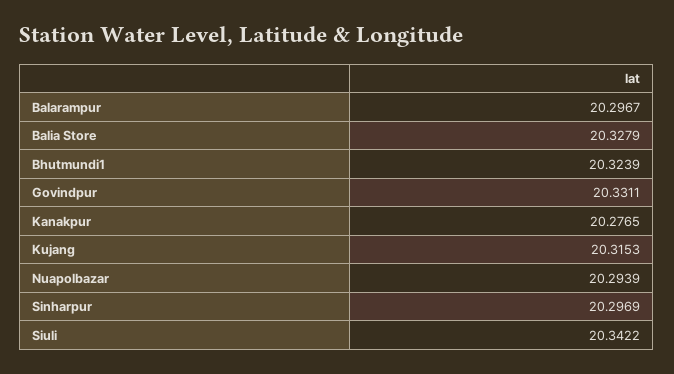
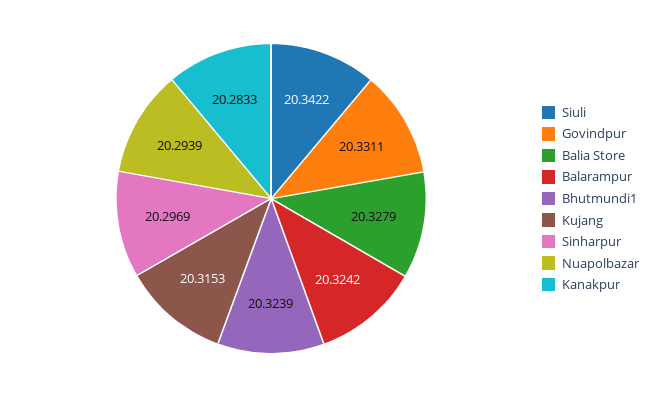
Balarampur: 20.2967 -> 20.3242
Kanakpur: 20.2765 -> 20.2833

